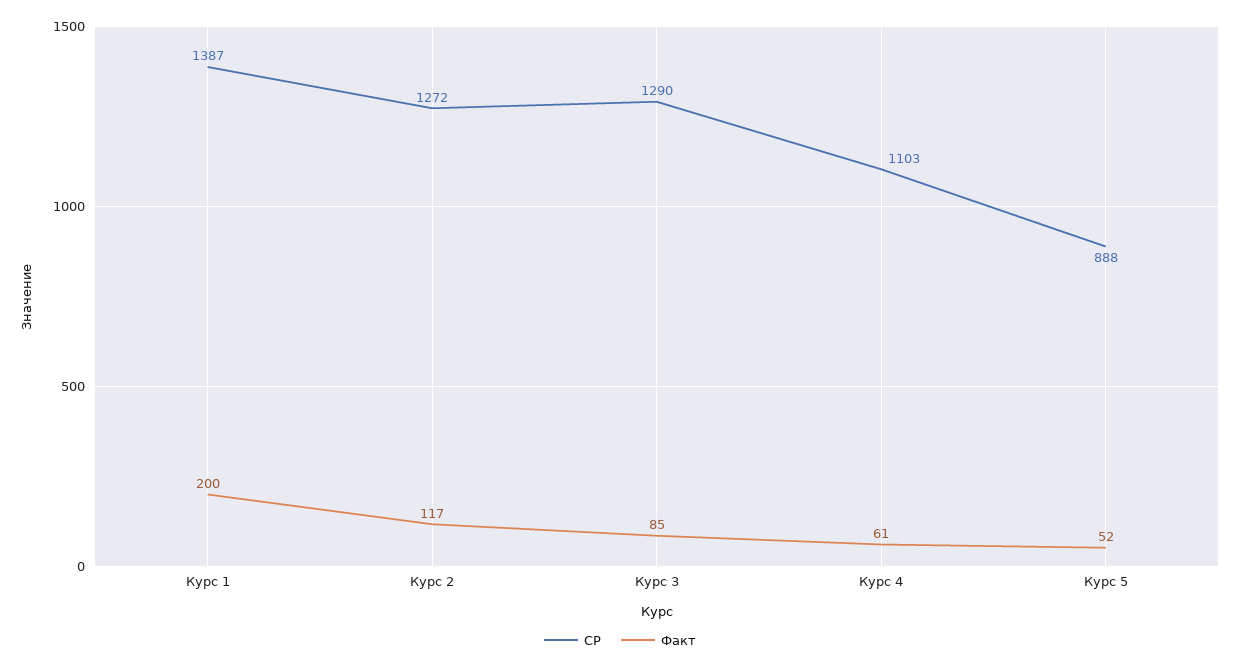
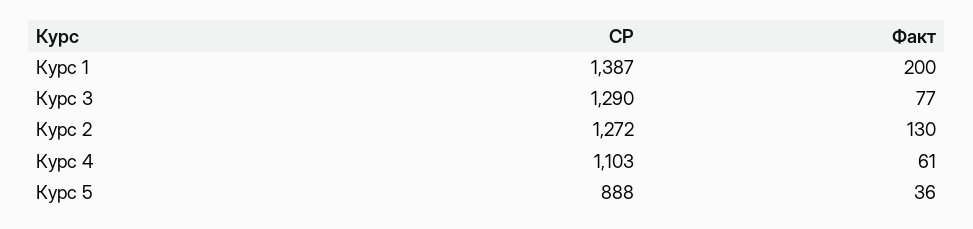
Факт, Курс 2: 117 -> 130
Факт, Курс 3: 85 -> 77
Факт, Курс 5: 52 -> 36

